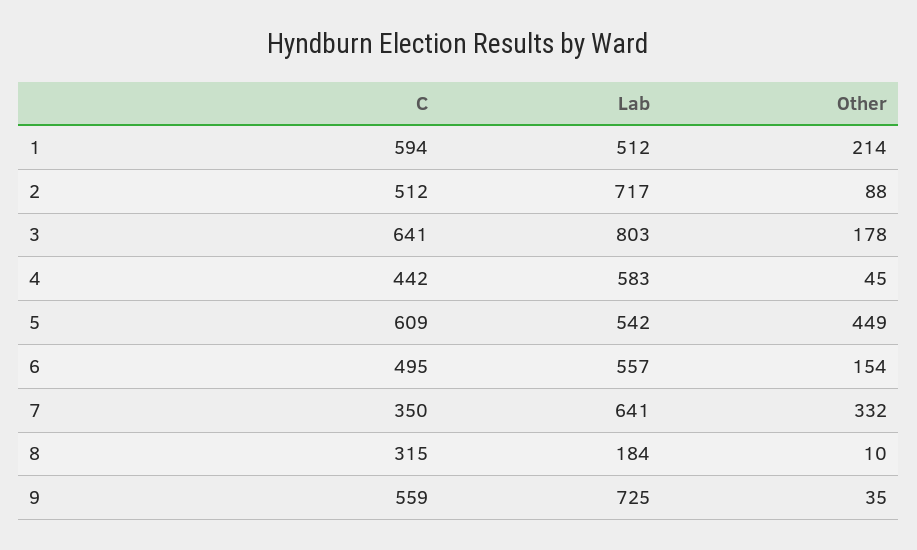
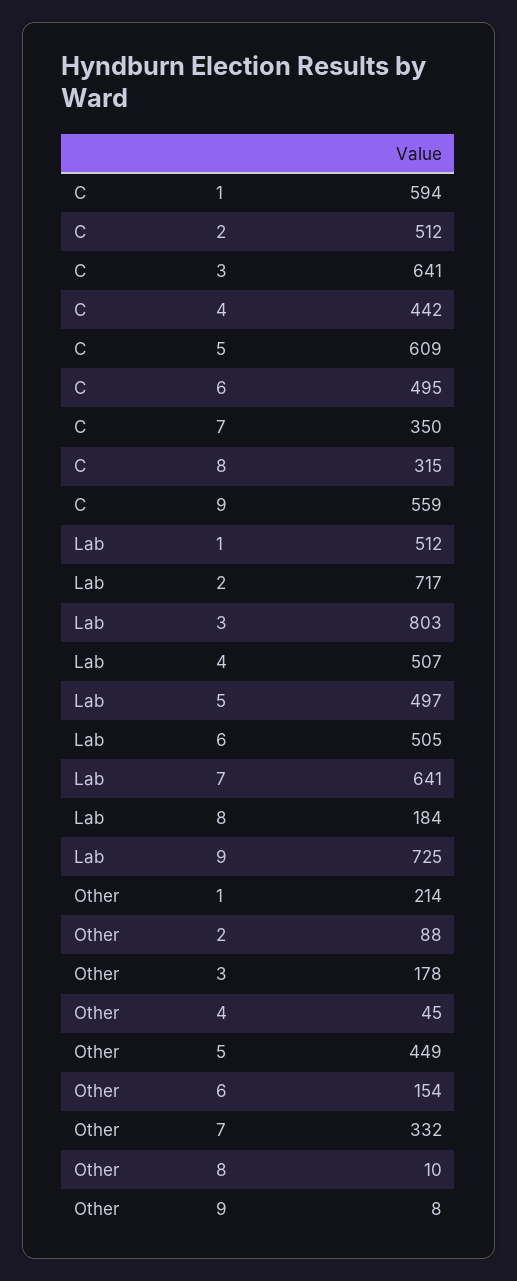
Lab, 4: 583 -> 507
Lab, 5: 542 -> 497
Lab, 6: 557 -> 505
Other, 9: 35 -> 8

